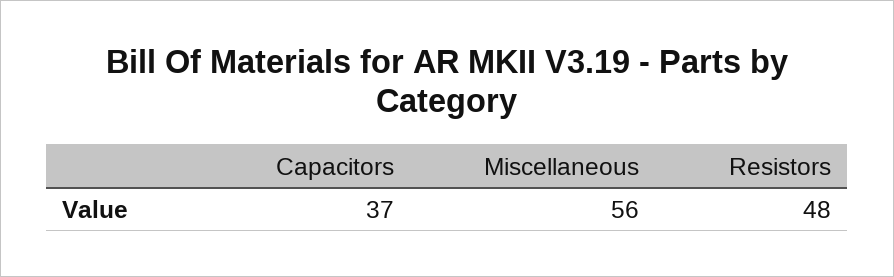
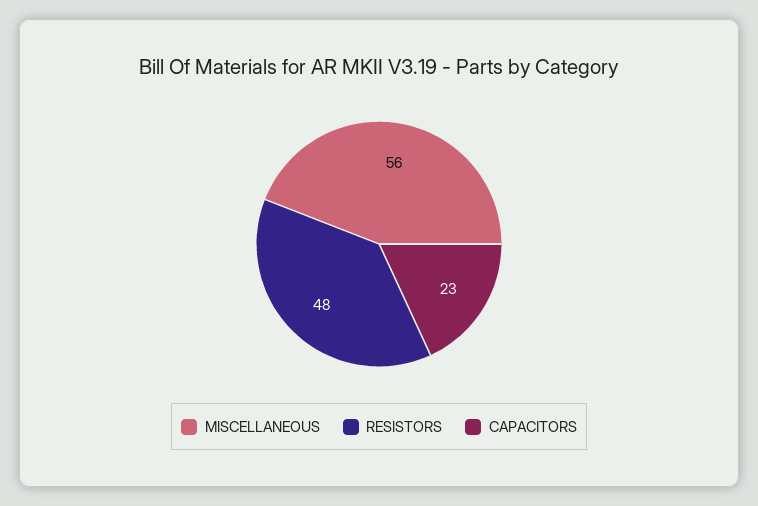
Capacitors: 37 -> 23

